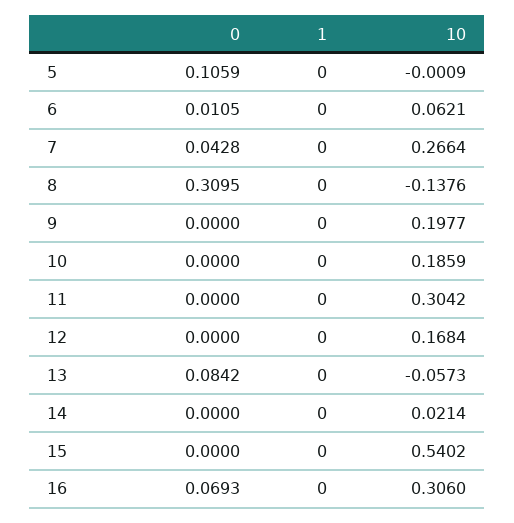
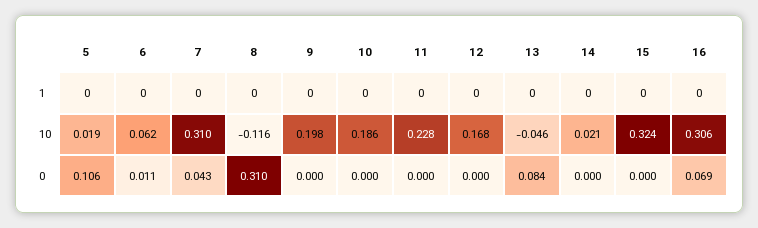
10, 5: -0.0009 -> 0.019
10, 7: 0.2664 -> 0.31
10, 8: -0.1376 -> -0.116
10, 11: 0.3042 -> 0.228
10, 13: -0.0573 -> -0.046
10, 15: 0.5402 -> 0.324

